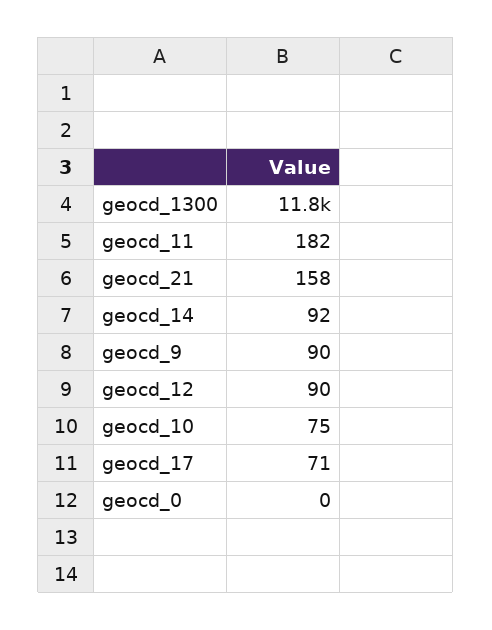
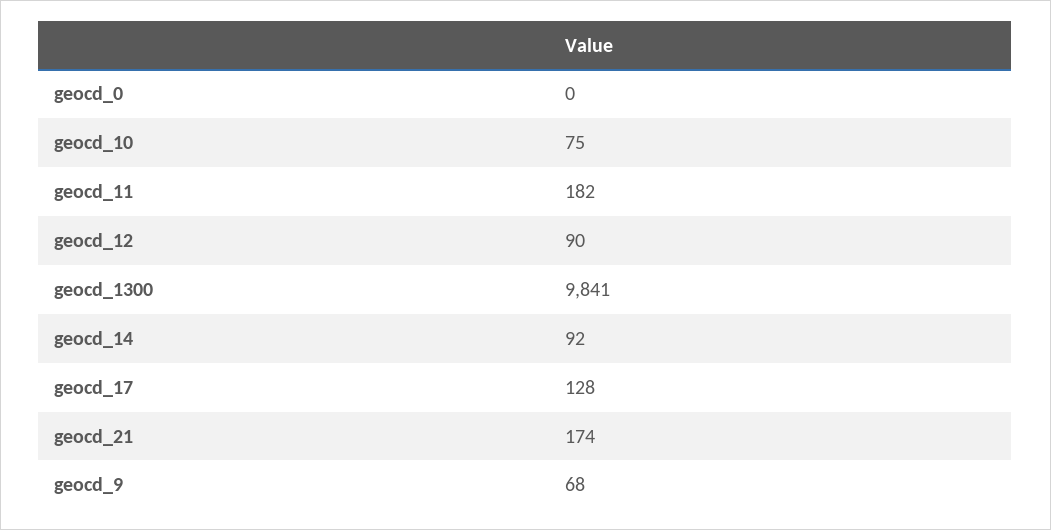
geocd_1300: 11800 -> 9841
geocd_21: 158 -> 174
geocd_9: 90 -> 68
geocd_17: 71 -> 128

